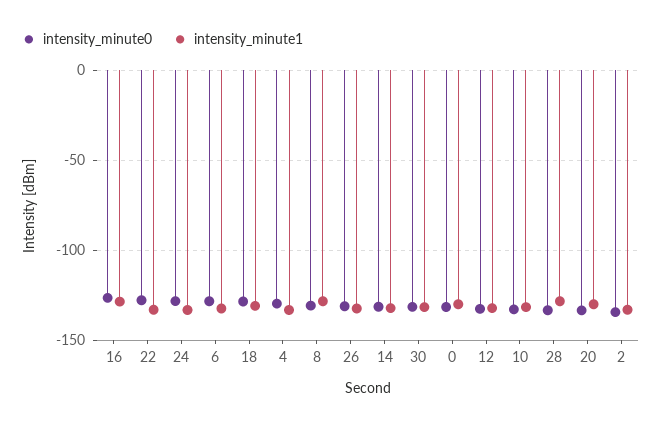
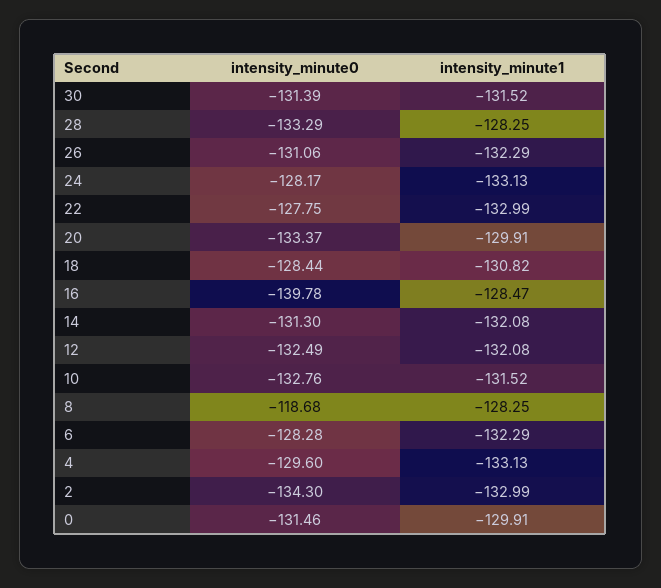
intensity_minute0, 16: -125 -> -139.78
intensity_minute0, 8: -130 -> -118.68

